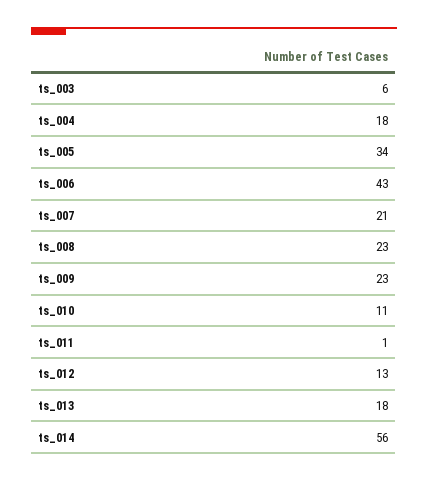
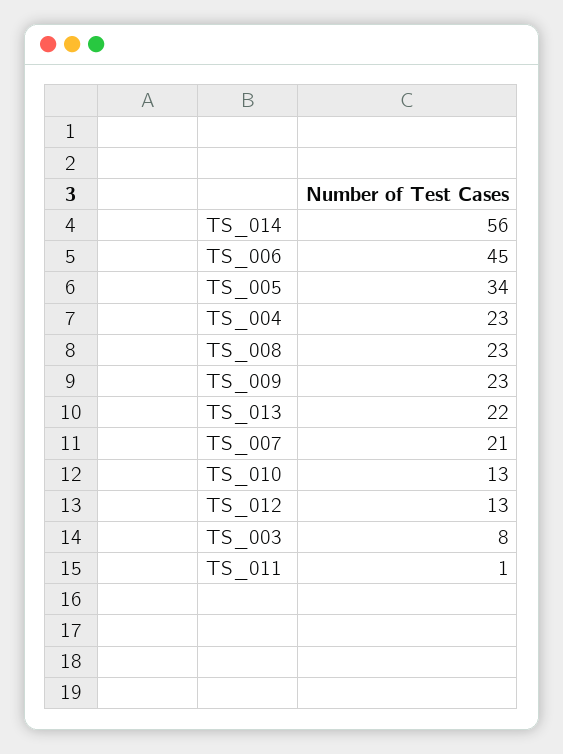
ts_003: 6 -> 8
ts_004: 18 -> 23
ts_006: 43 -> 45
ts_010: 11 -> 13
ts_013: 18 -> 22

